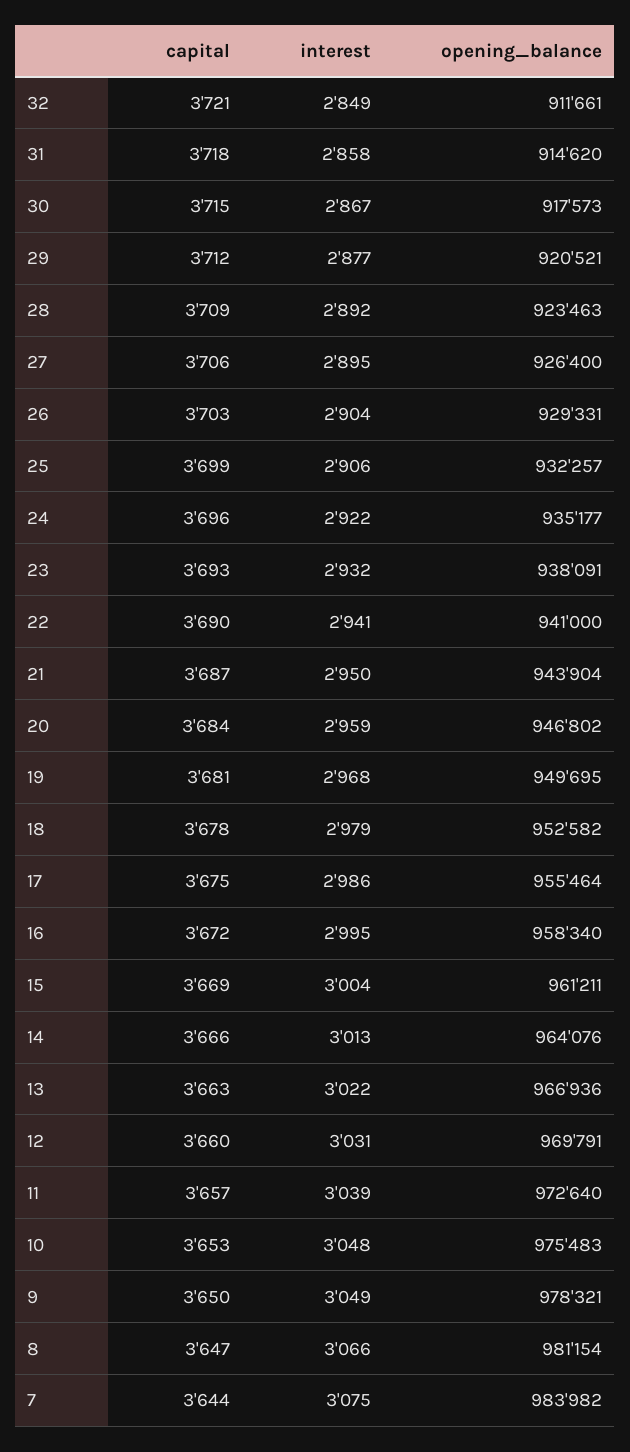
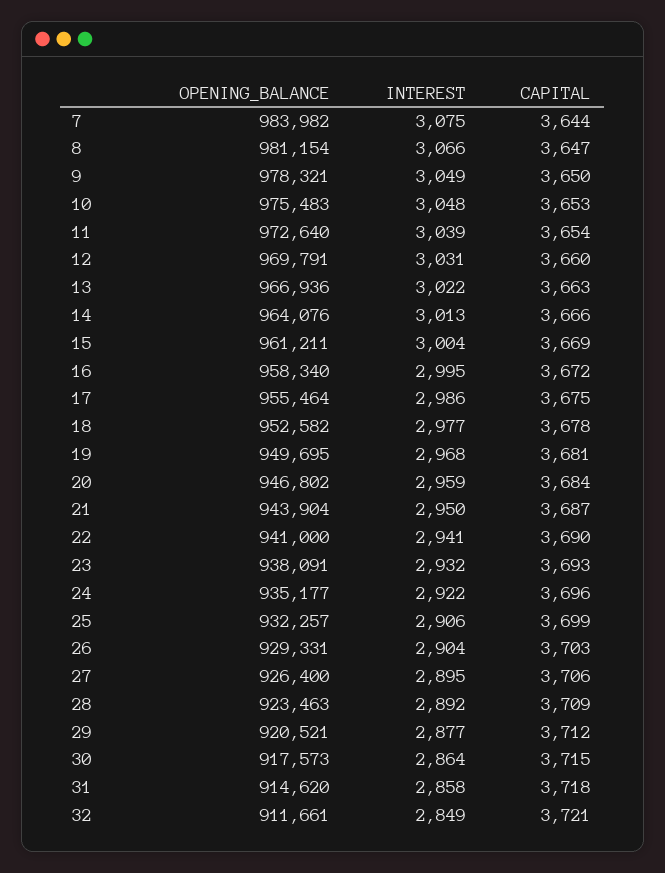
interest, 30: 2867 -> 2864
interest, 18: 2979 -> 2977
capital, 11: 3657 -> 3654

